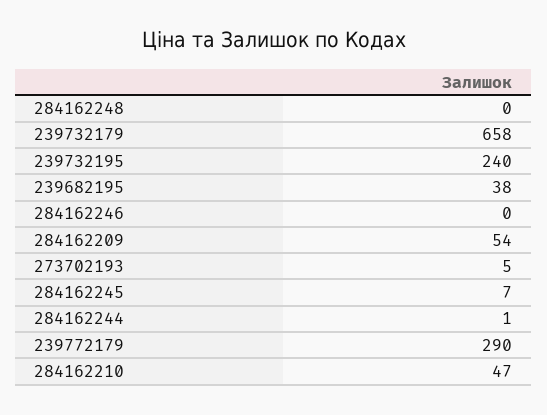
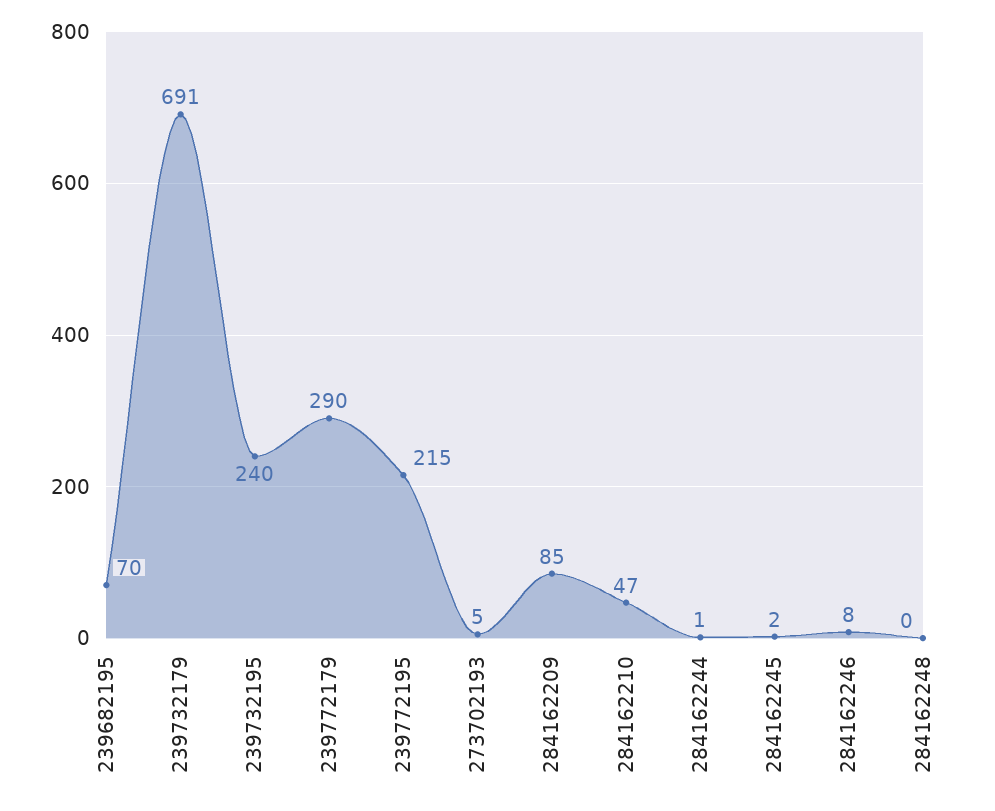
239732179: 658 -> 691
239682195: 38 -> 70
284162246: 0 -> 8
284162209: 54 -> 85
284162245: 7 -> 2
239772195: none -> 215

